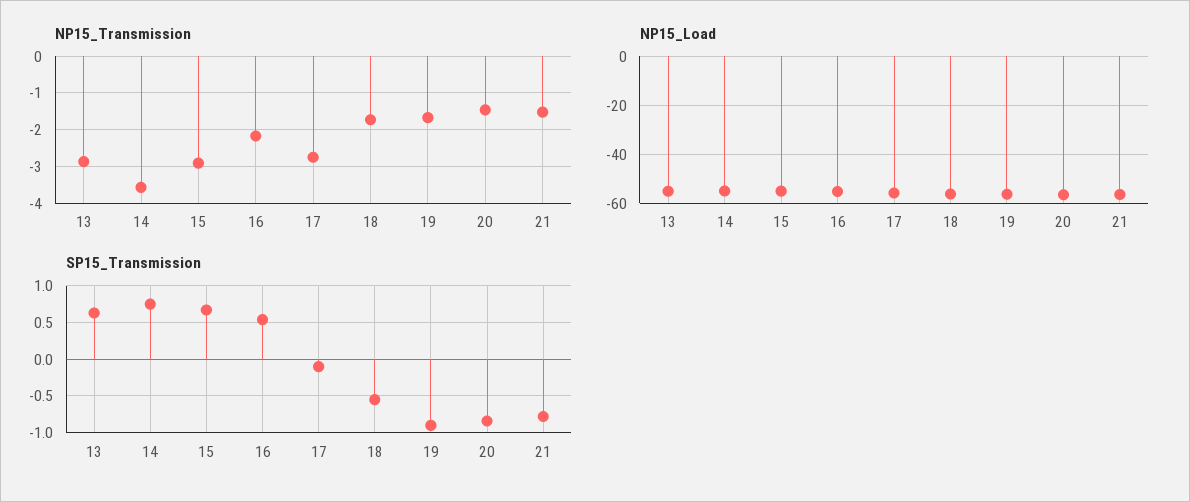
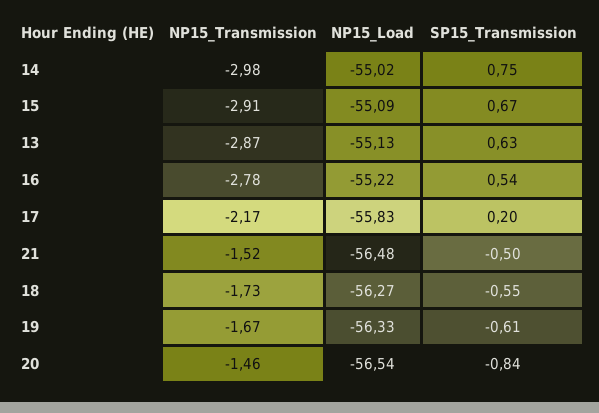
NP15_Transmission, 14: -3.6 -> -2.98
NP15_Transmission, 16: -2.2 -> -2.78
NP15_Transmission, 17: -2.8 -> -2.17
SP15_Transmission, 17: -0.1 -> 0.2
SP15_Transmission, 19: -0.9 -> -0.61
SP15_Transmission, 21: -0.8 -> -0.5

